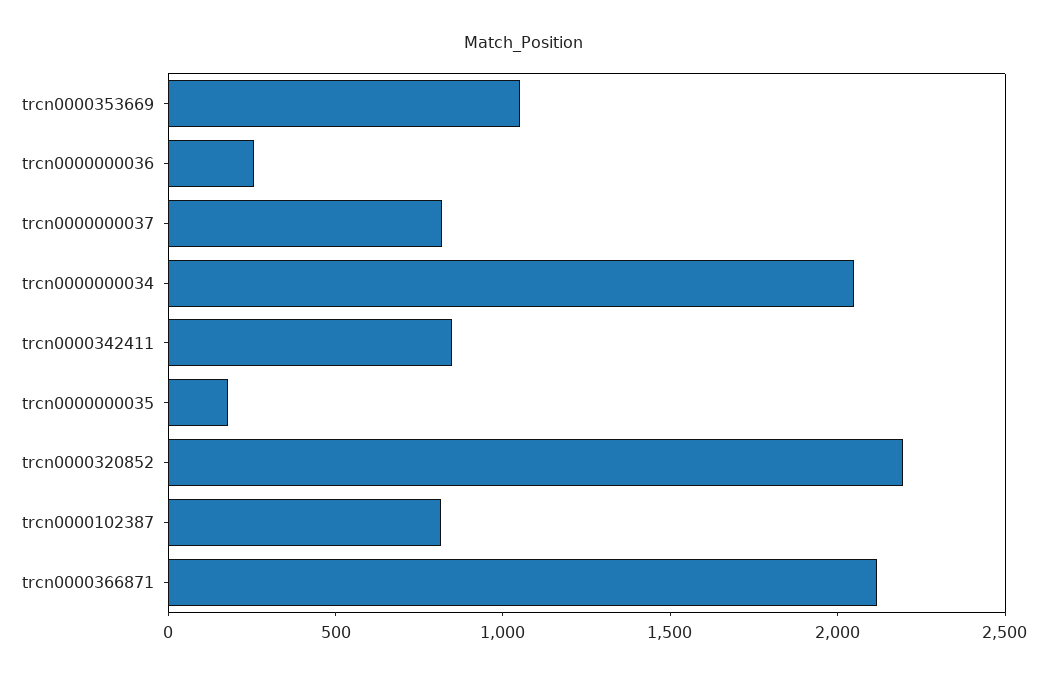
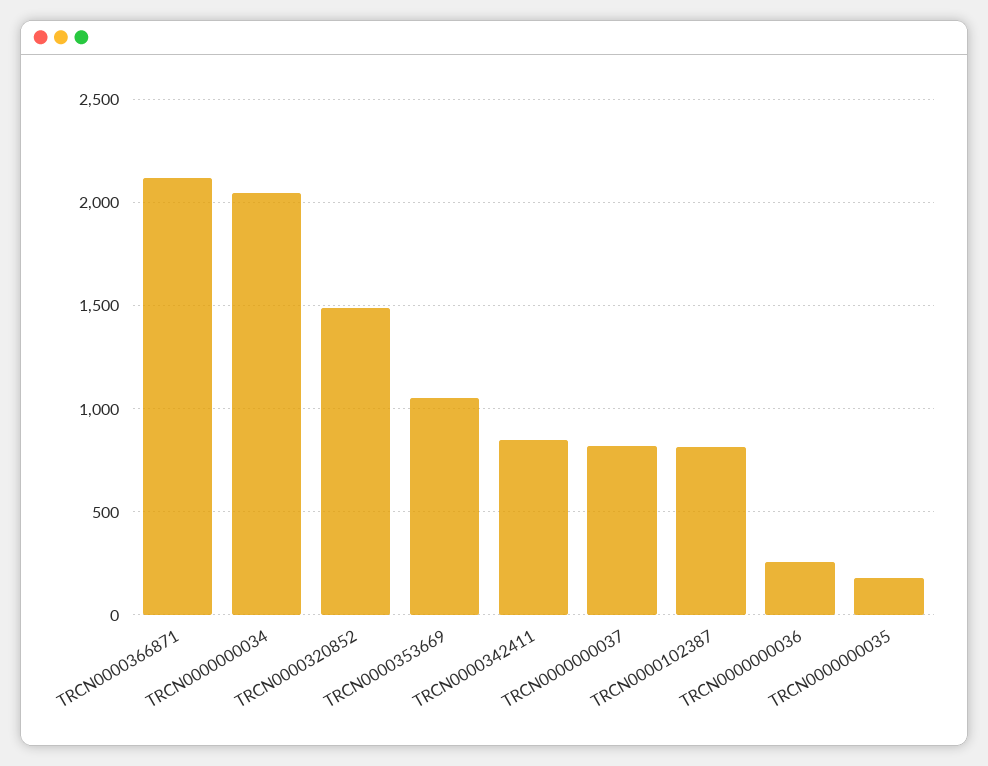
trcn0000320852: 2200 -> 1500

